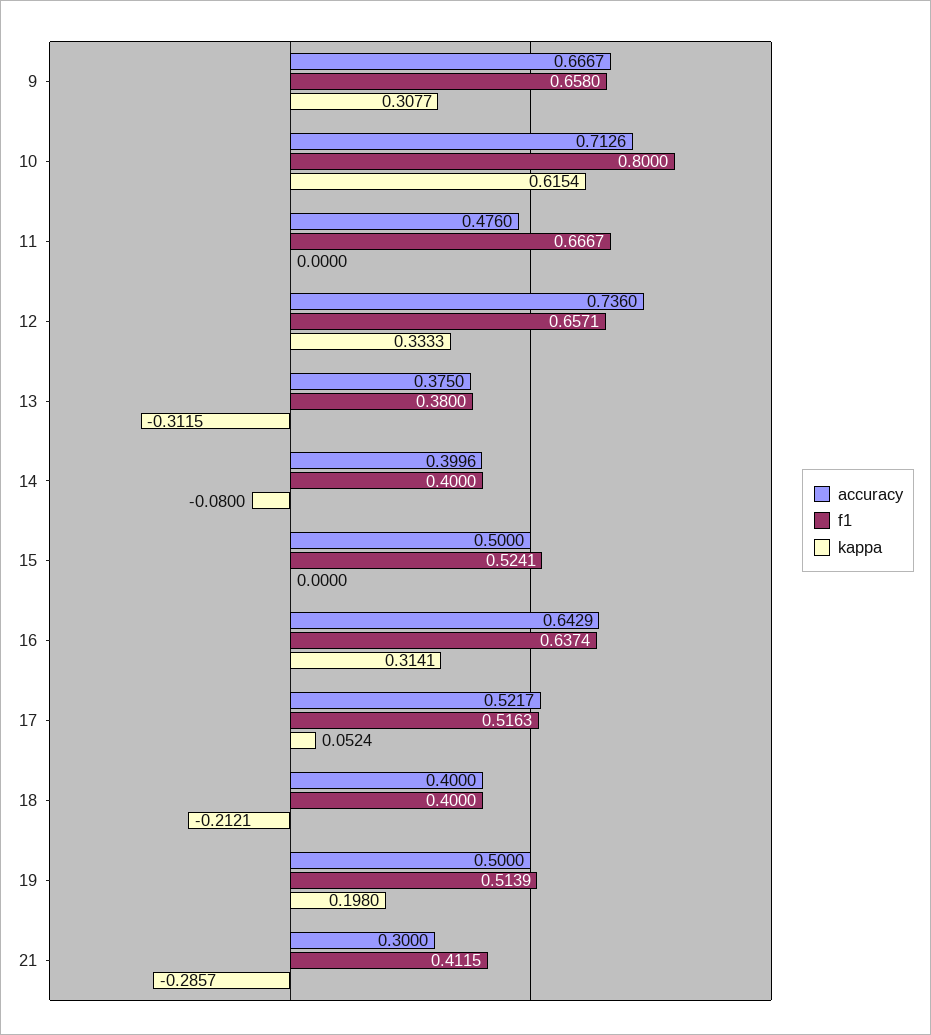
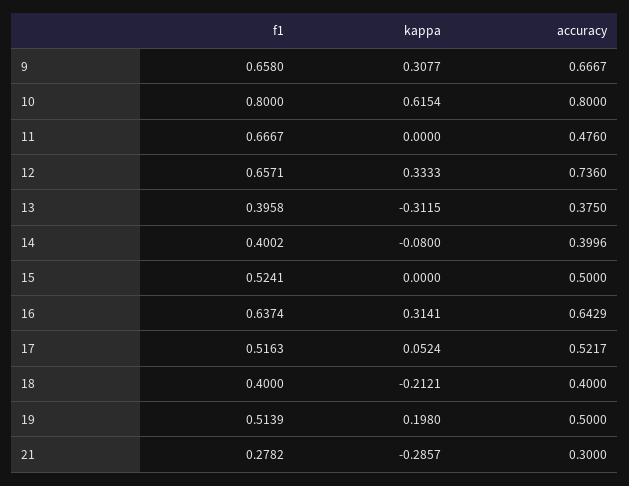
accuracy, 10: 0.7126 -> 0.8
f1, 13: 0.38 -> 0.3958
f1, 14: 0.4 -> 0.4002
f1, 21: 0.4115 -> 0.2782

